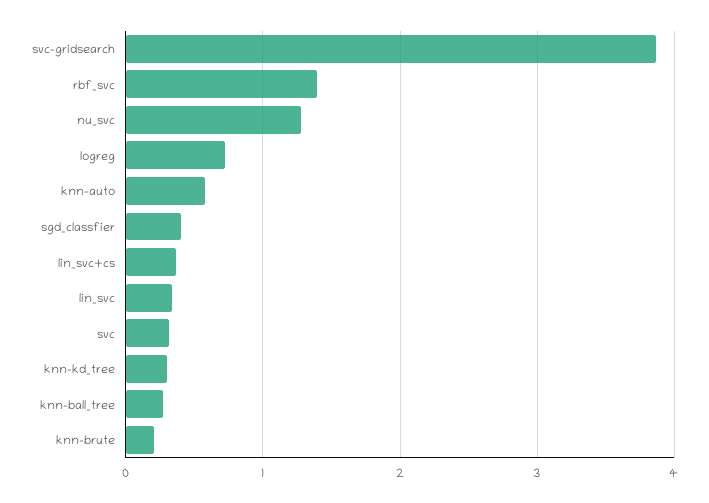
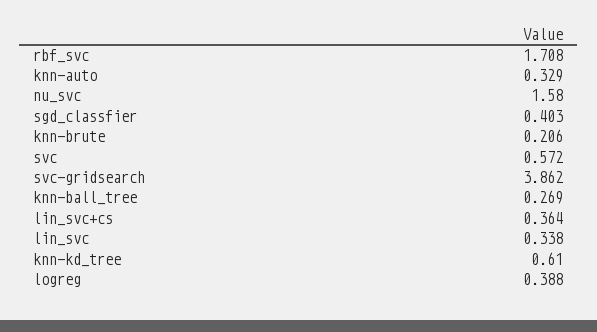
rbf_svc: 1.4 -> 1.708
nu_svc: 1.3 -> 1.58
logreg: 0.7 -> 0.388
knn-auto: 0.6 -> 0.329
svc: 0.3 -> 0.572
knn-kd_tree: 0.3 -> 0.61

